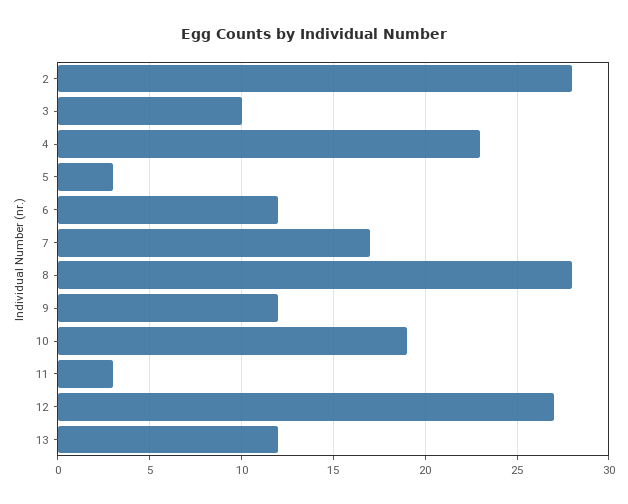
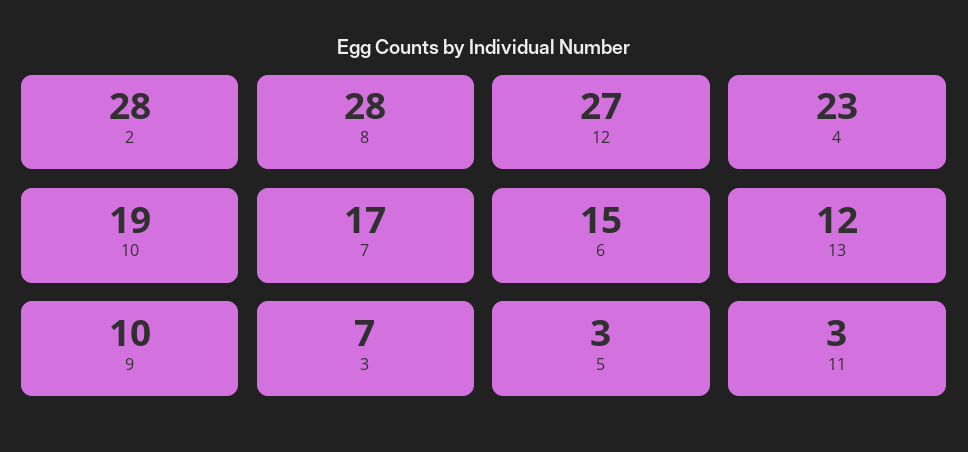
3: 10 -> 7
6: 12 -> 15
9: 12 -> 10

